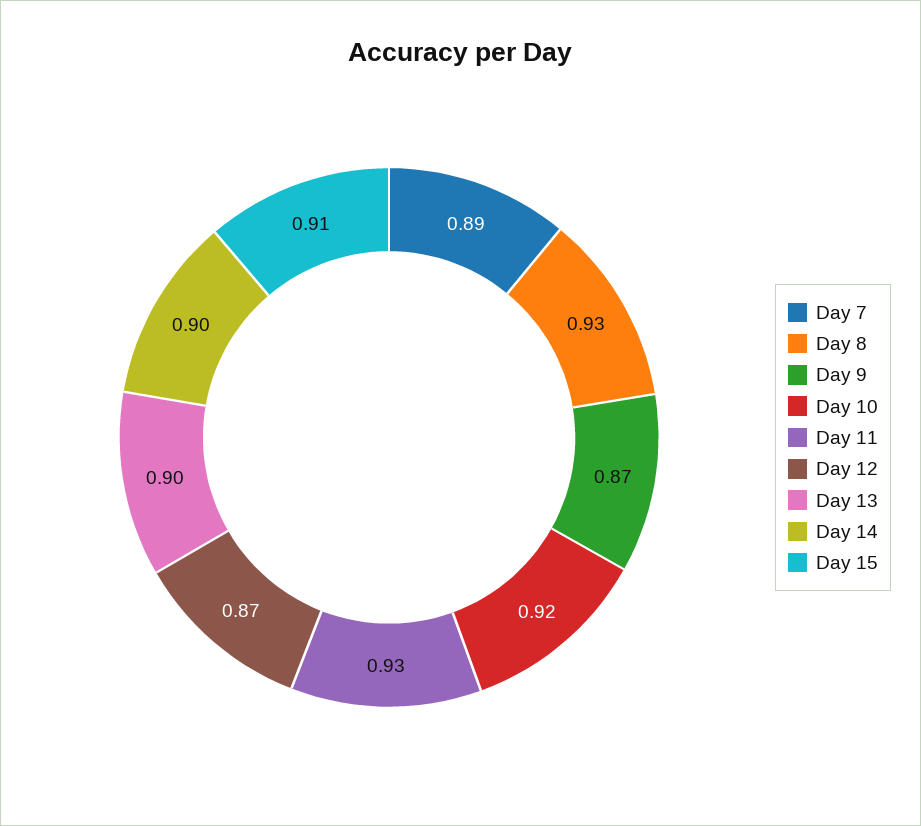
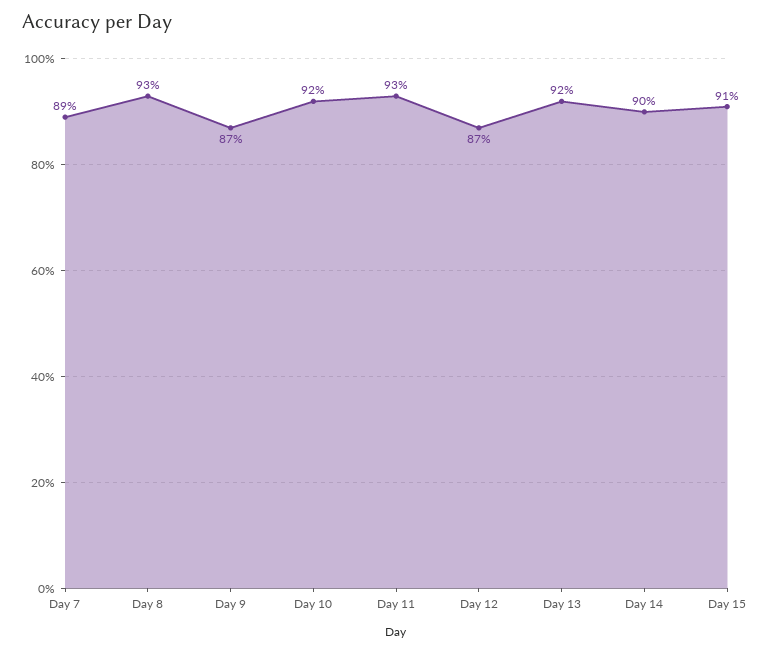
Day 13: 0.9 -> 0.92

